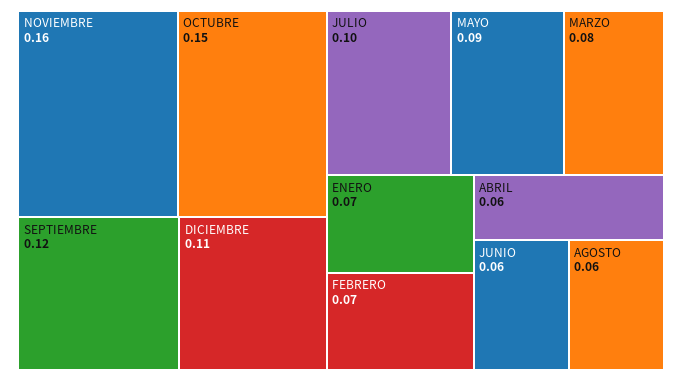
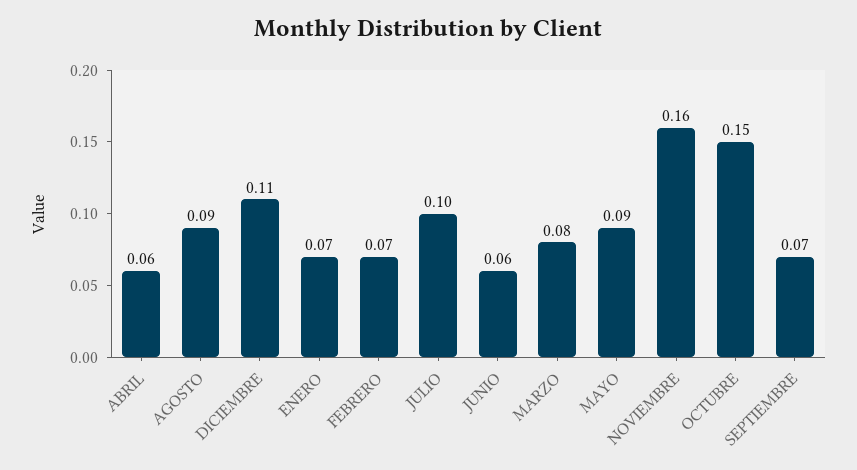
SEPTIEMBRE: 0.12 -> 0.07
AGOSTO: 0.06 -> 0.09

